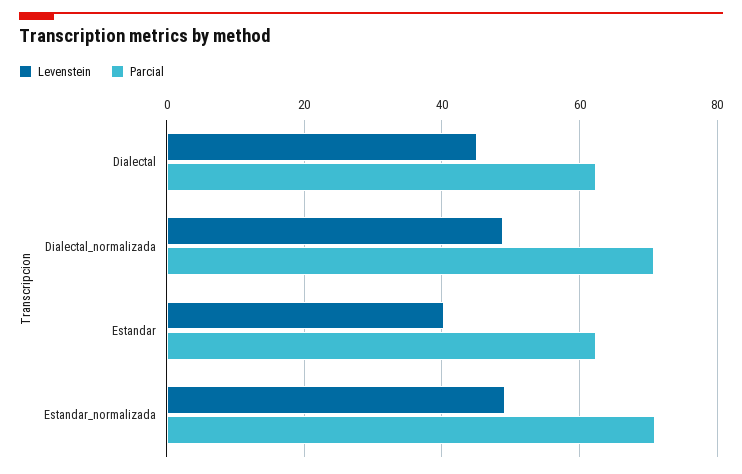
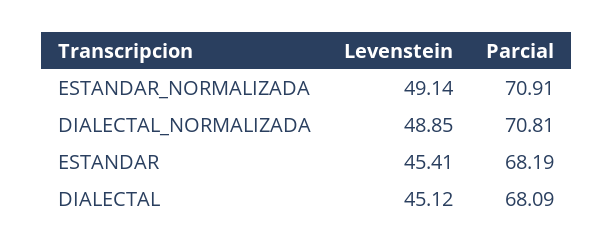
Parcial, Dialectal: 62 -> 68.09
Levenstein, Estandar: 40 -> 45.41
Parcial, Estandar: 62 -> 68.19

